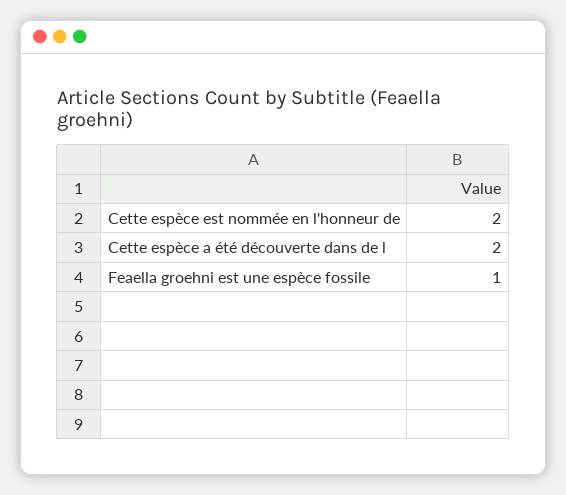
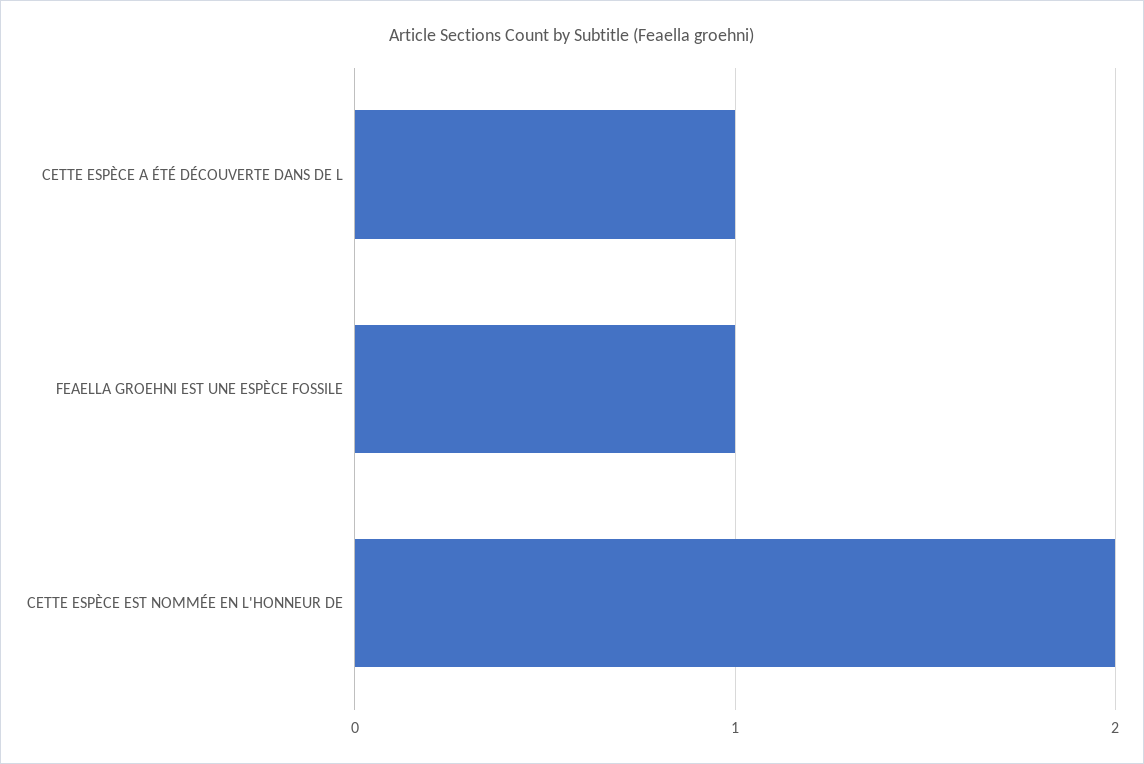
Cette espèce a été découverte dans de l: 2 -> 1

